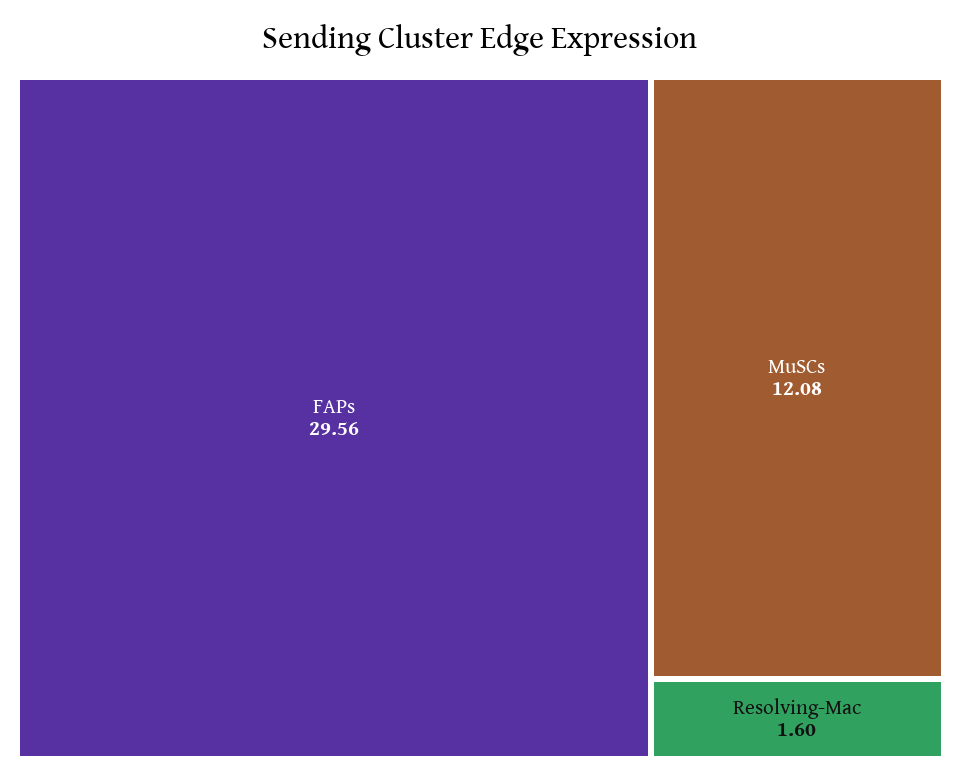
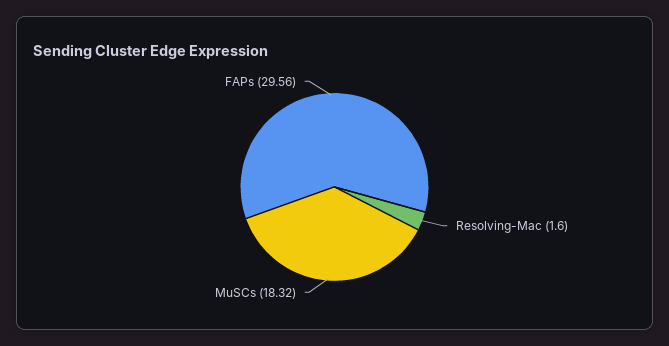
MuSCs: 12.08 -> 18.32

